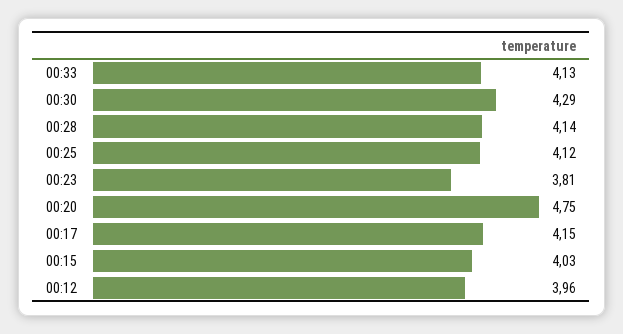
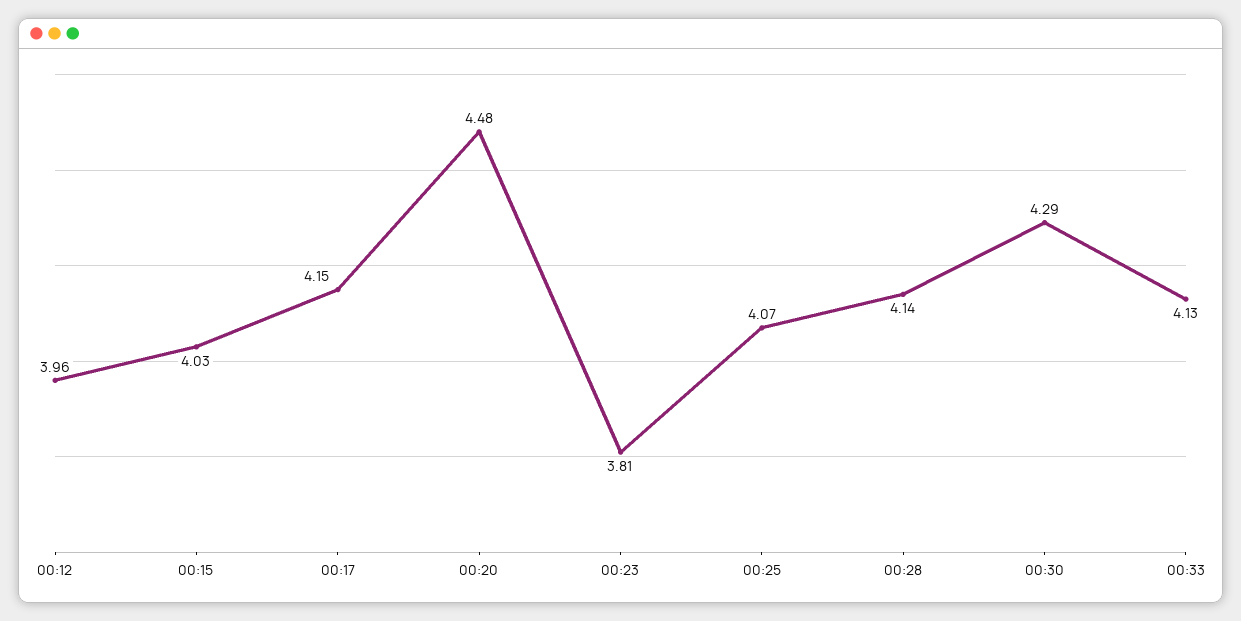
00:25: 4.12 -> 4.07
00:20: 4.75 -> 4.48

